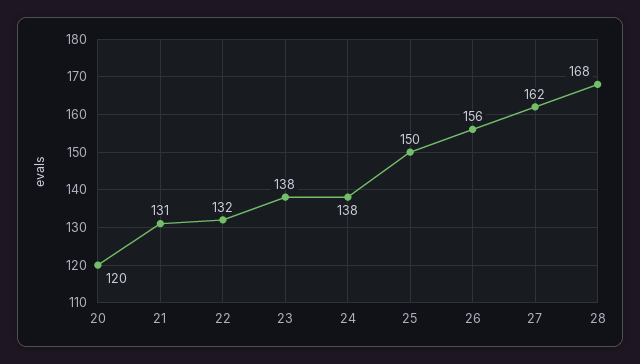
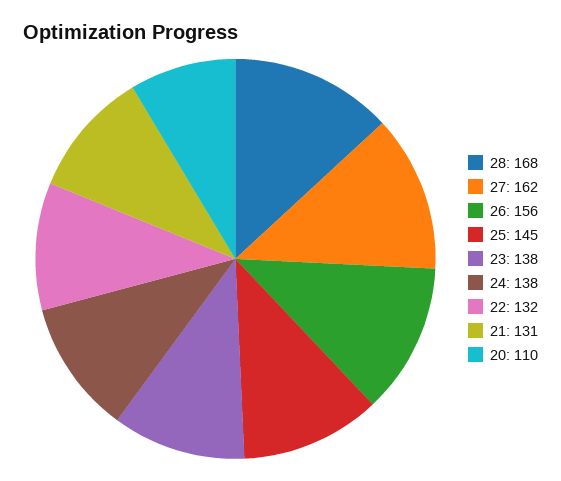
20: 120 -> 110
25: 150 -> 145

